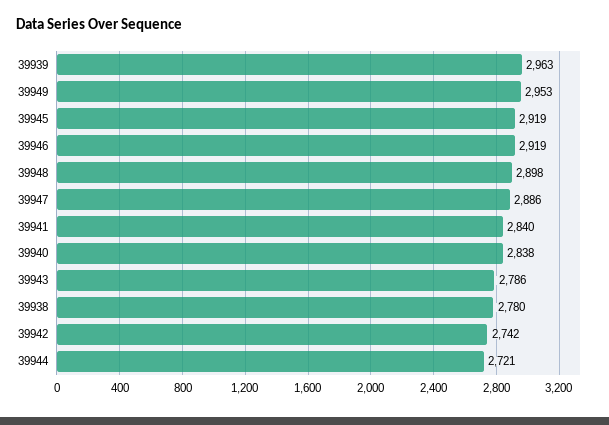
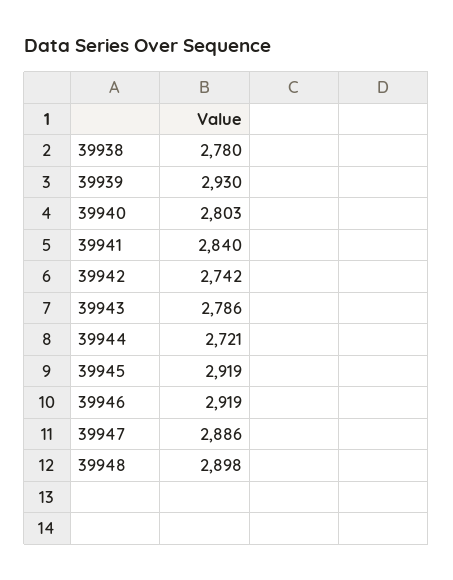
39939: 2963 -> 2930
39949: 2953 -> none
39940: 2838 -> 2803

